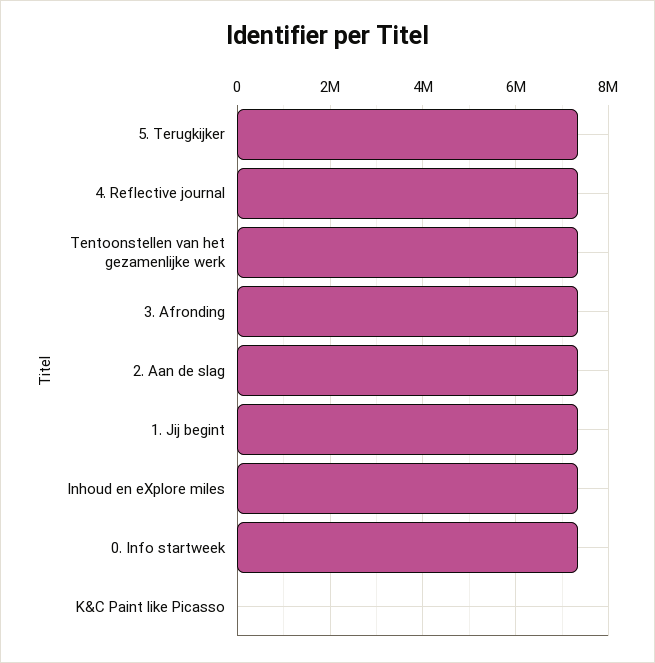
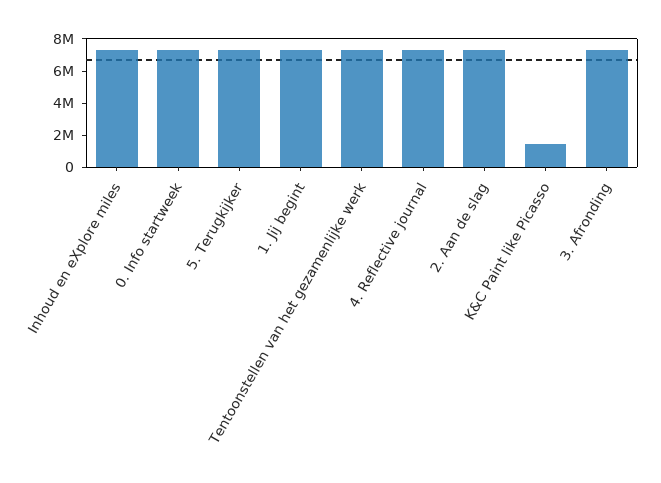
K&C Paint like Picasso: 0 -> 1500000

